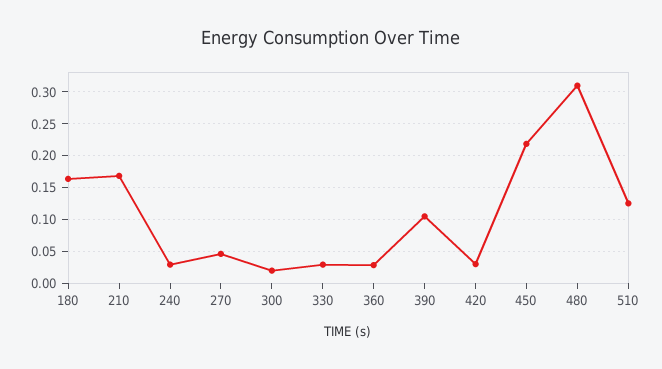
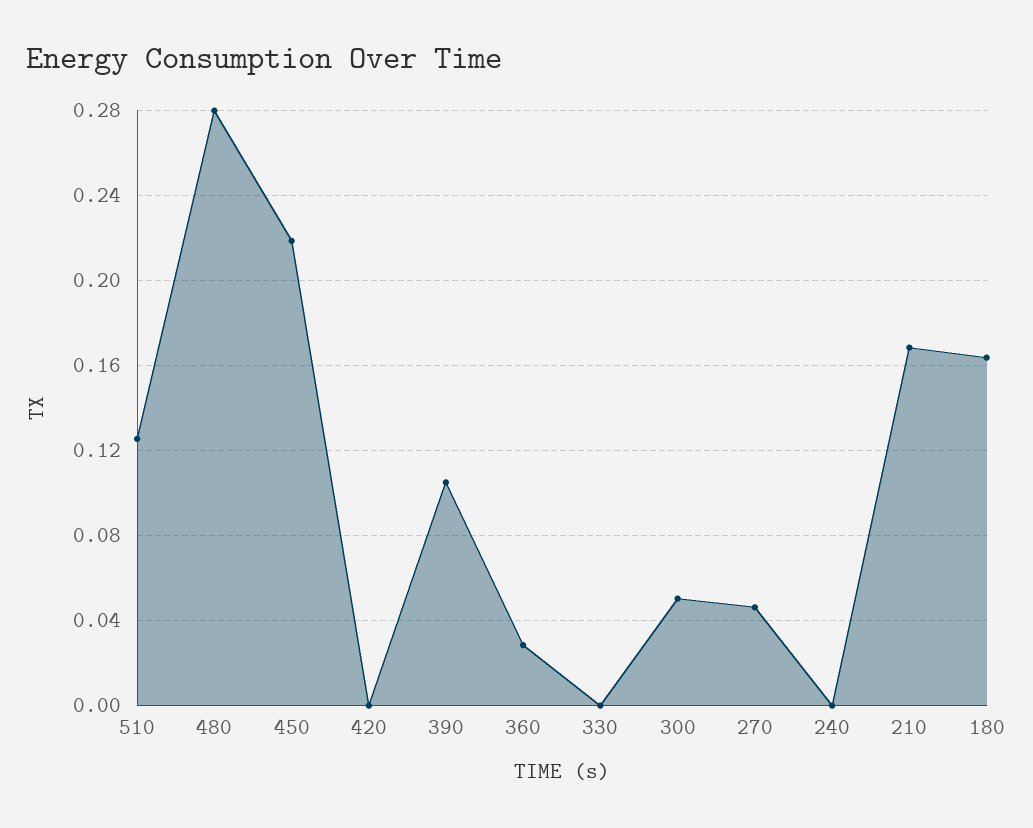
240: 0.03 -> 0
300: 0.02 -> 0.05
330: 0.03 -> 0
420: 0.03 -> 0
480: 0.31 -> 0.28

